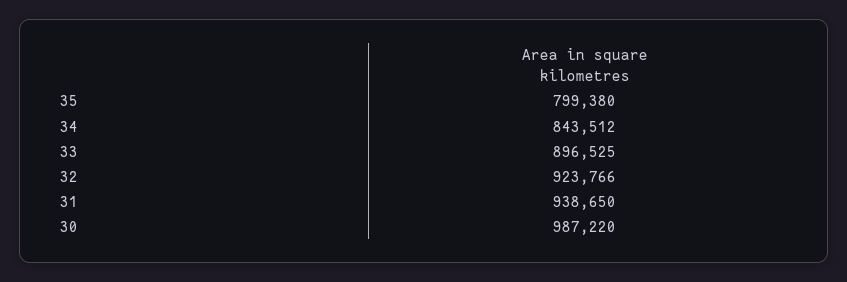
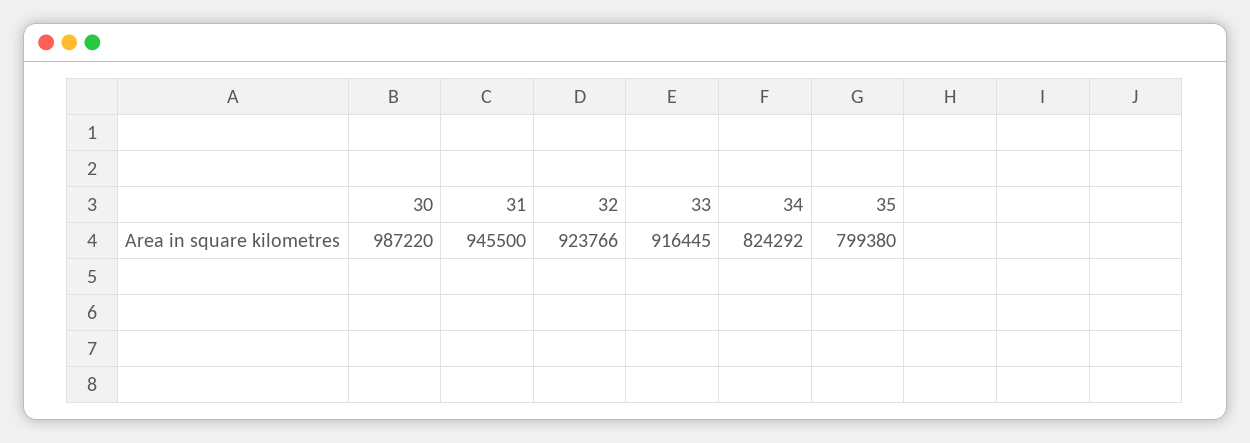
34: 843512 -> 824292
33: 896525 -> 916445
31: 938650 -> 945500

